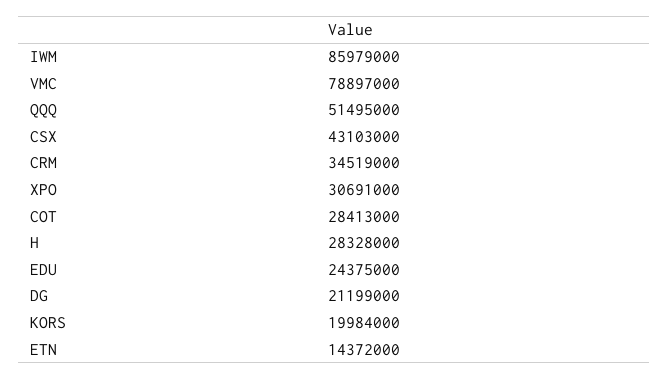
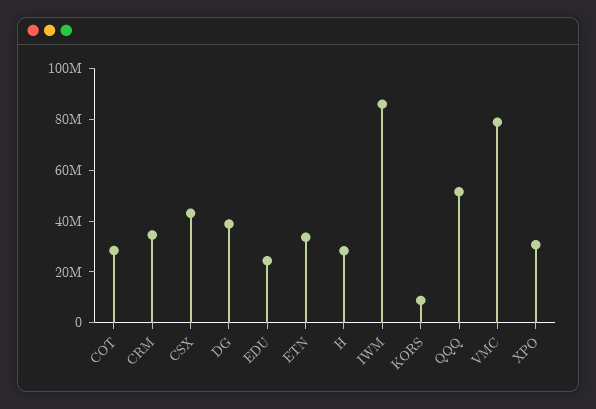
DG: 21199000 -> 40000000
KORS: 19984000 -> 10000000
ETN: 14372000 -> 35000000

